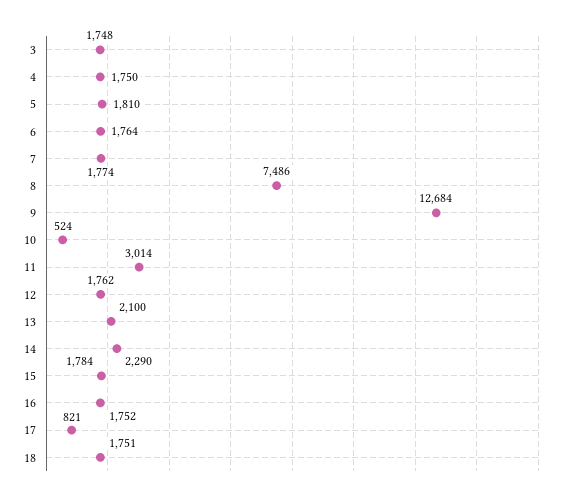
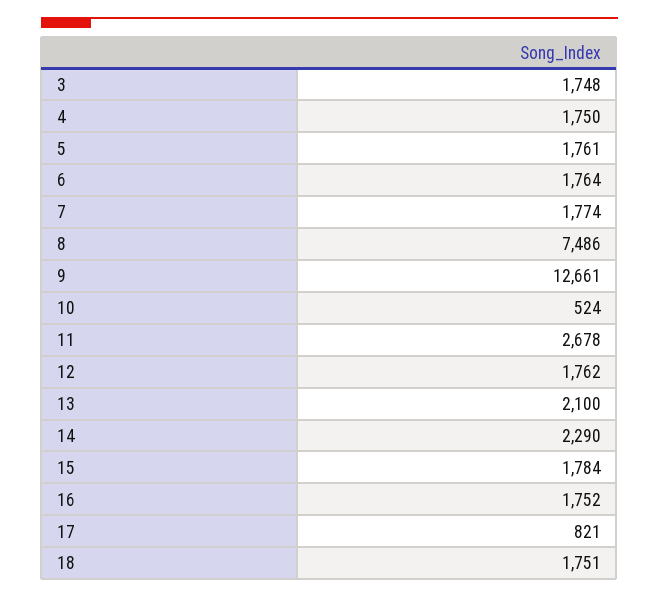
5: 1810 -> 1761
9: 12684 -> 12661
11: 3014 -> 2678

